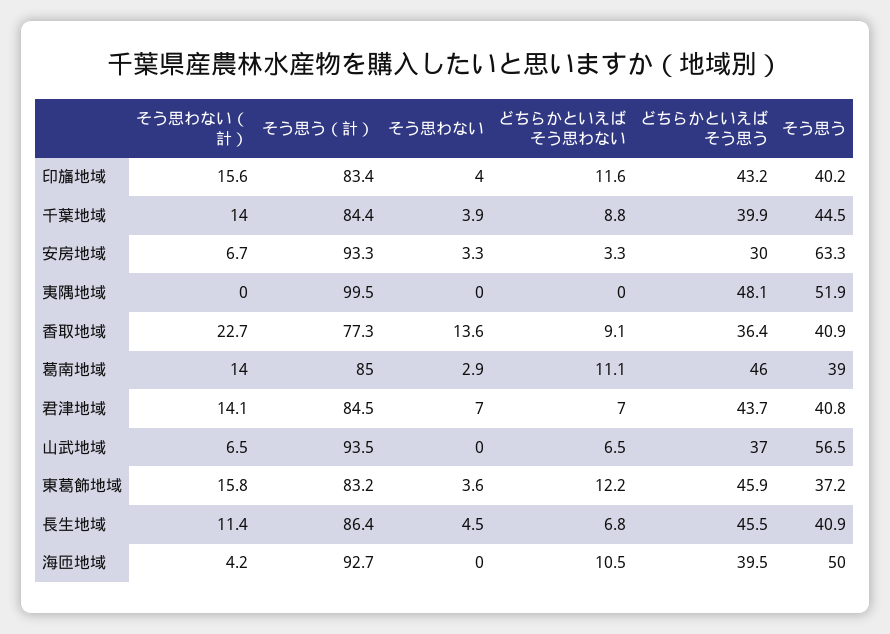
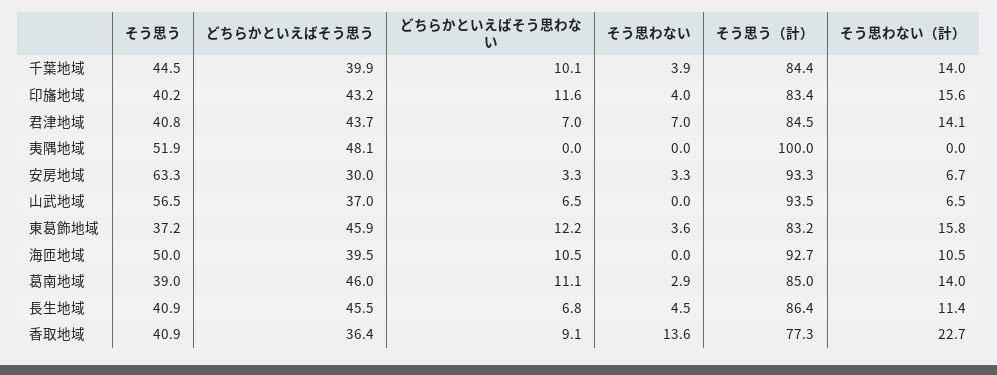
どちらかといえばそう思わない, 千葉地域: 8.8 -> 10.1
そう思う（計）, 夷隅地域: 99.5 -> 100
そう思わない（計）, 海匝地域: 4.2 -> 10.5

